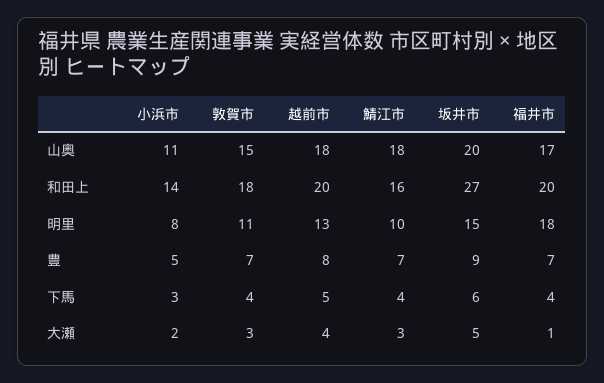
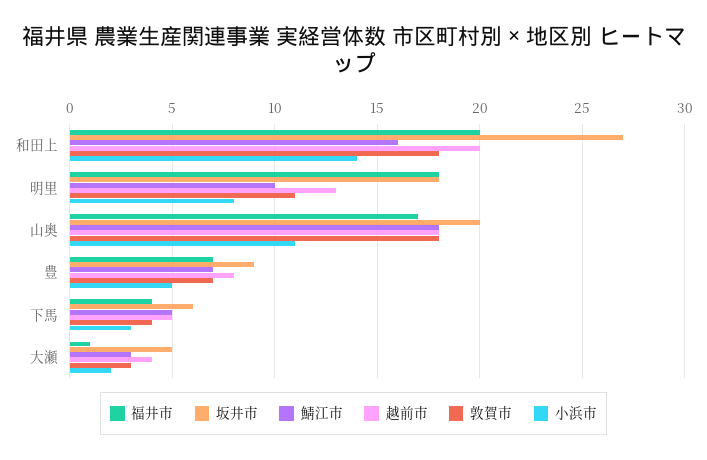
敦賀市, 山奥: 15 -> 18
坂井市, 明里: 15 -> 18
鯖江市, 下馬: 4 -> 5

